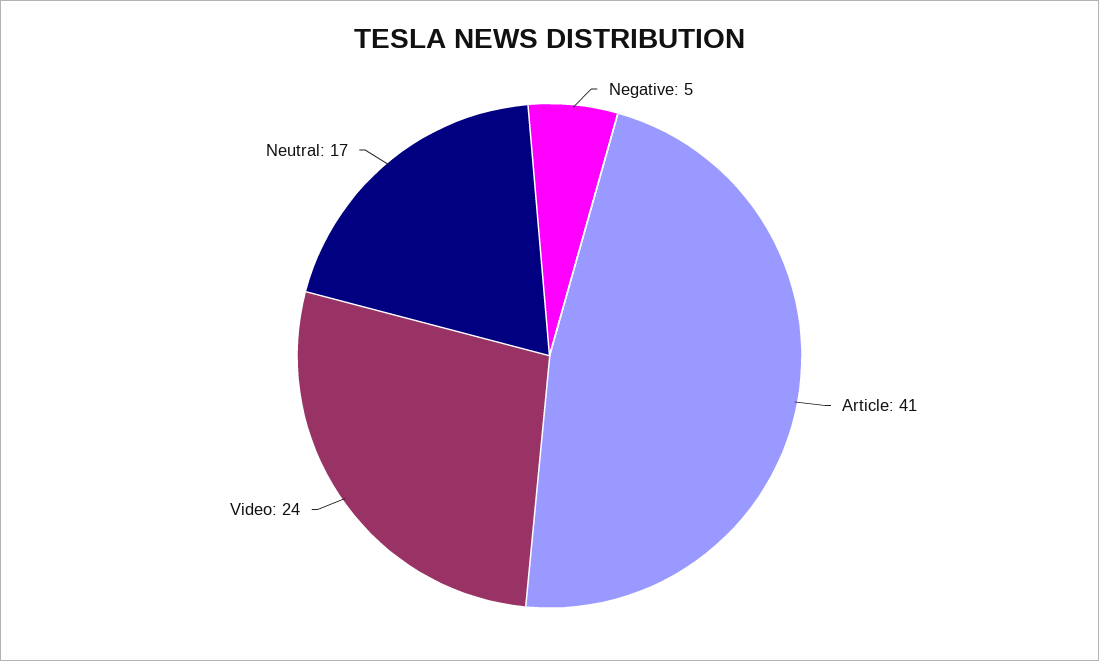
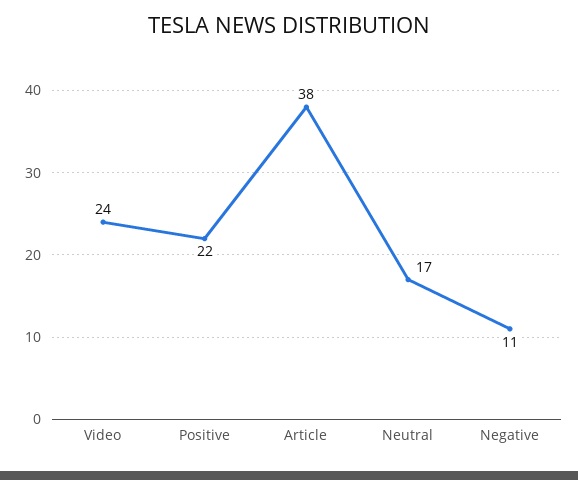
Negative: 5 -> 11
Article: 41 -> 38
Positive: none -> 22

